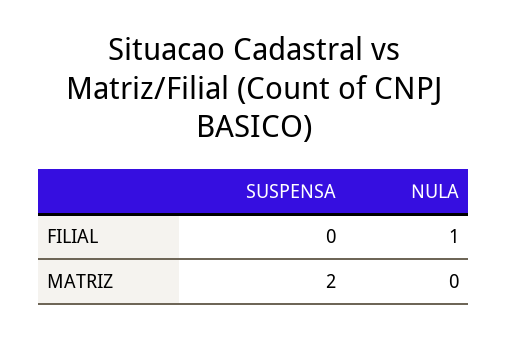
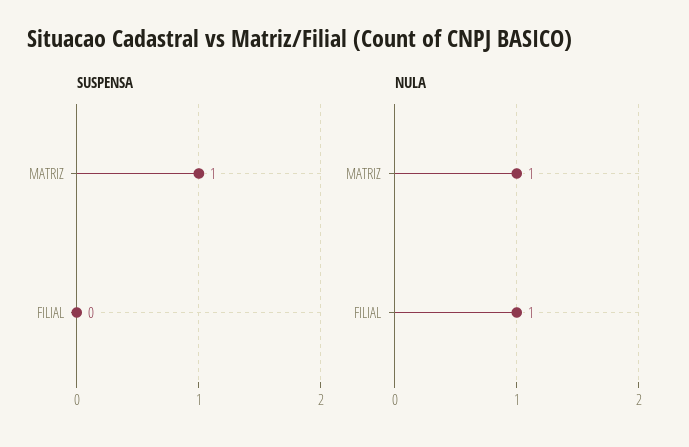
SUSPENSA, MATRIZ: 2 -> 1
NULA, MATRIZ: 0 -> 1

